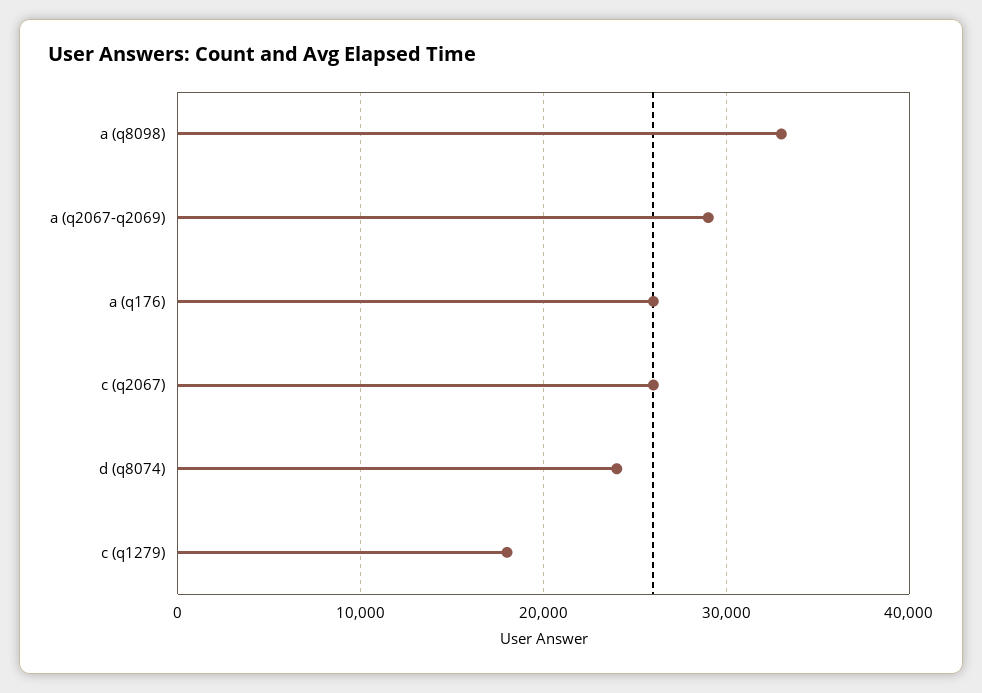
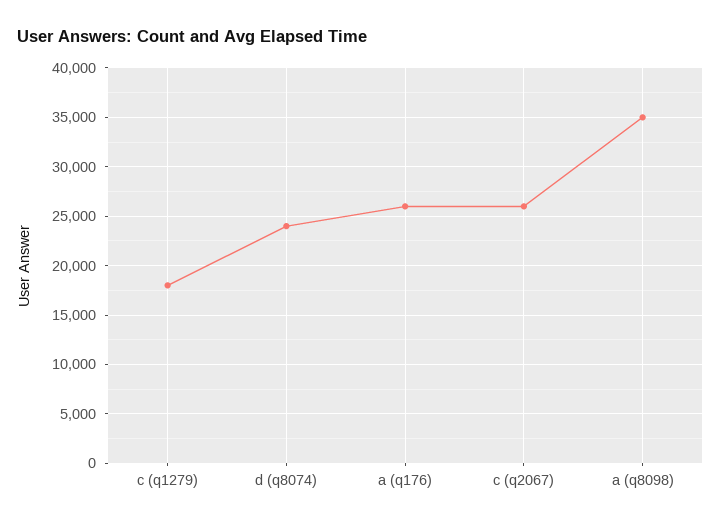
a (q8098): 33000 -> 35000
a (q2067-q2069): 29000 -> none

